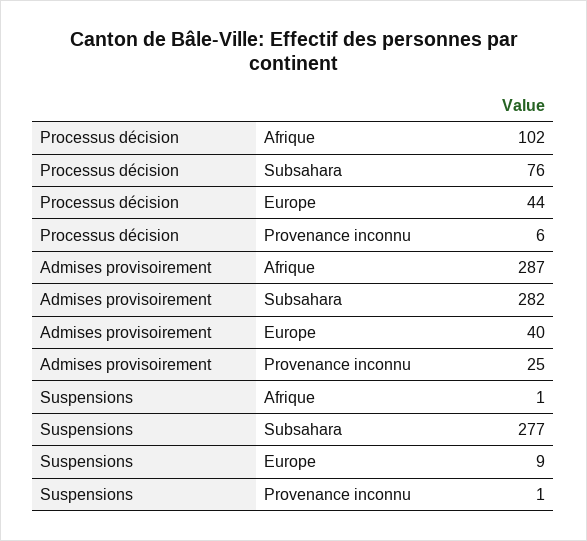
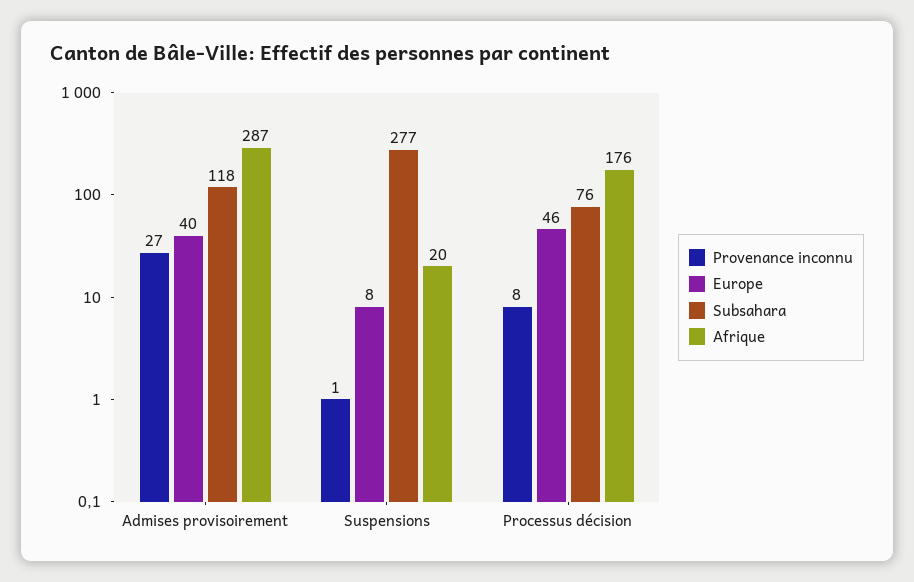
Afrique, Processus décision: 102 -> 176
Europe, Processus décision: 44 -> 46
Provenance inconnu, Processus décision: 6 -> 8
Subsahara, Admises provisoirement: 282 -> 118
Provenance inconnu, Admises provisoirement: 25 -> 27
Afrique, Suspensions: 1 -> 20
Europe, Suspensions: 9 -> 8

